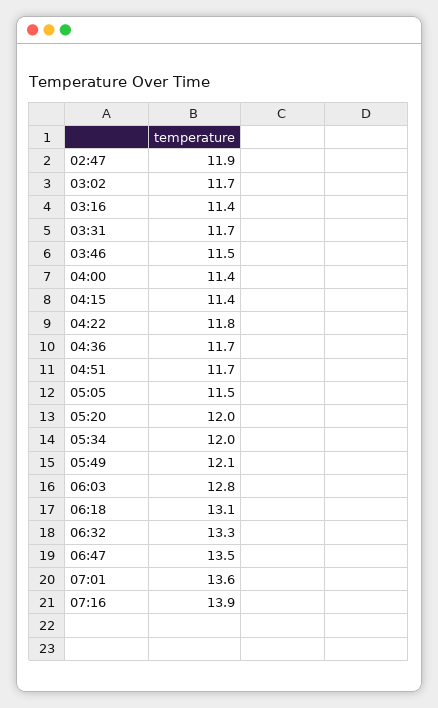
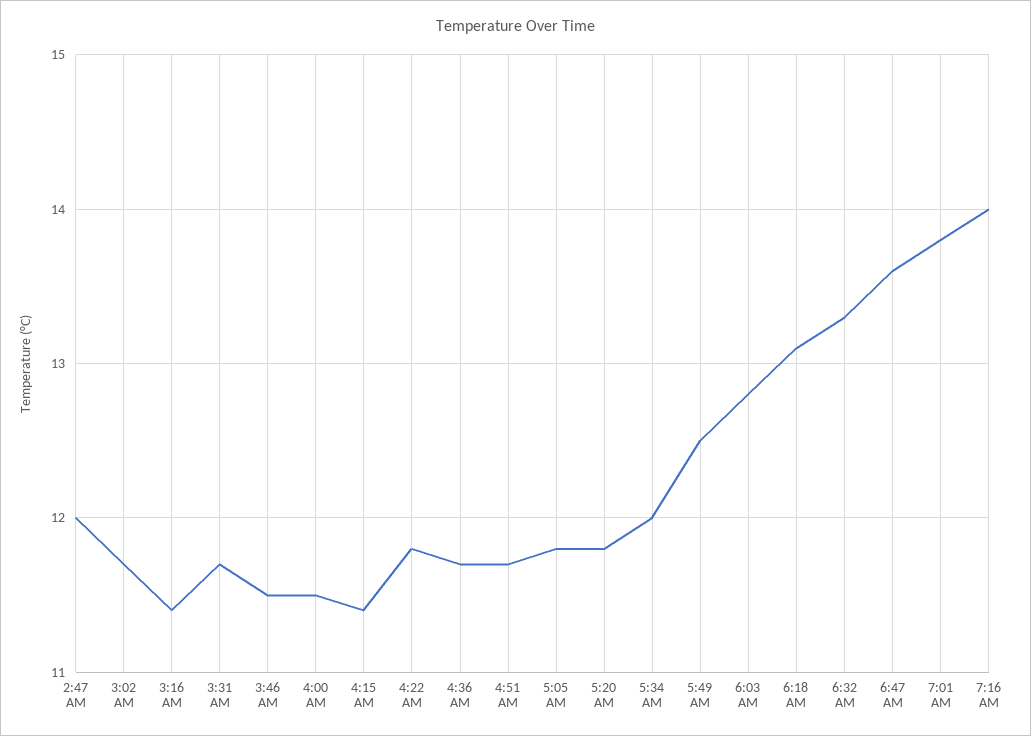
02:47: 11.9 -> 12
04:00: 11.4 -> 11.5
05:05: 11.5 -> 11.8
05:20: 12 -> 11.8
05:49: 12.1 -> 12.5
06:47: 13.5 -> 13.6
07:01: 13.6 -> 13.8
07:16: 13.9 -> 14

